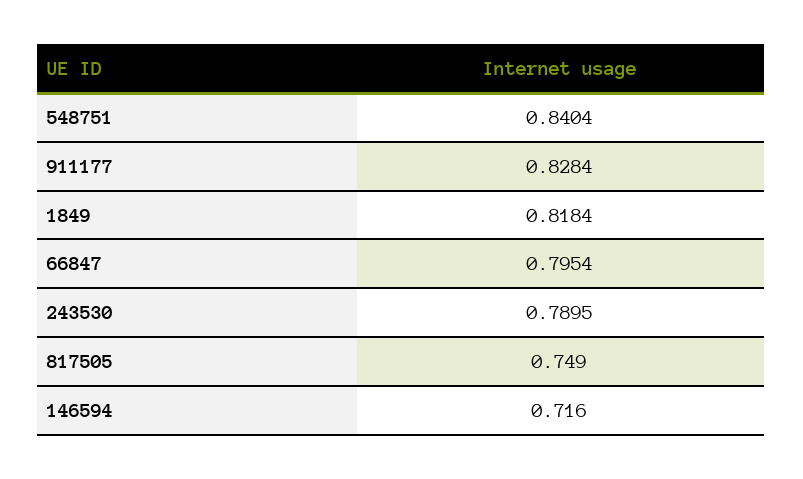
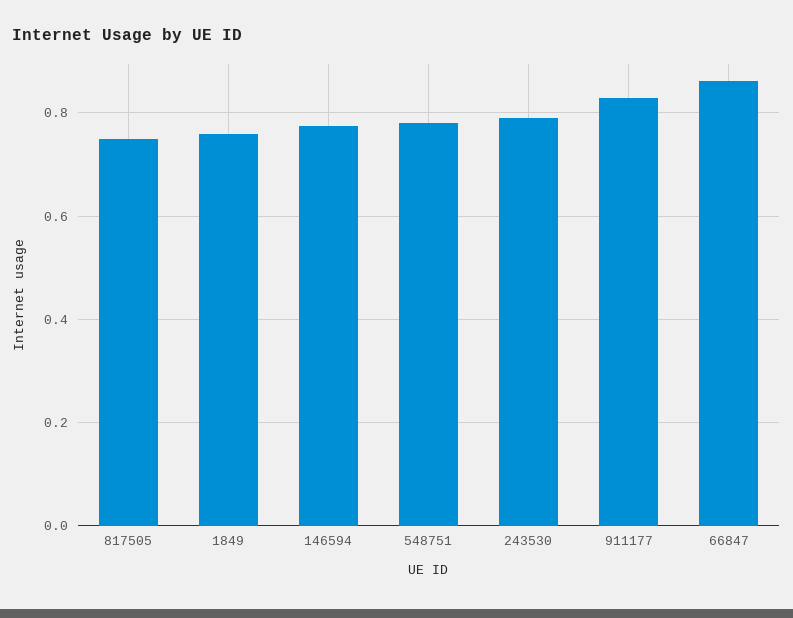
548751: 0.8404 -> 0.78
1849: 0.8184 -> 0.76
66847: 0.7954 -> 0.86
146594: 0.716 -> 0.78

